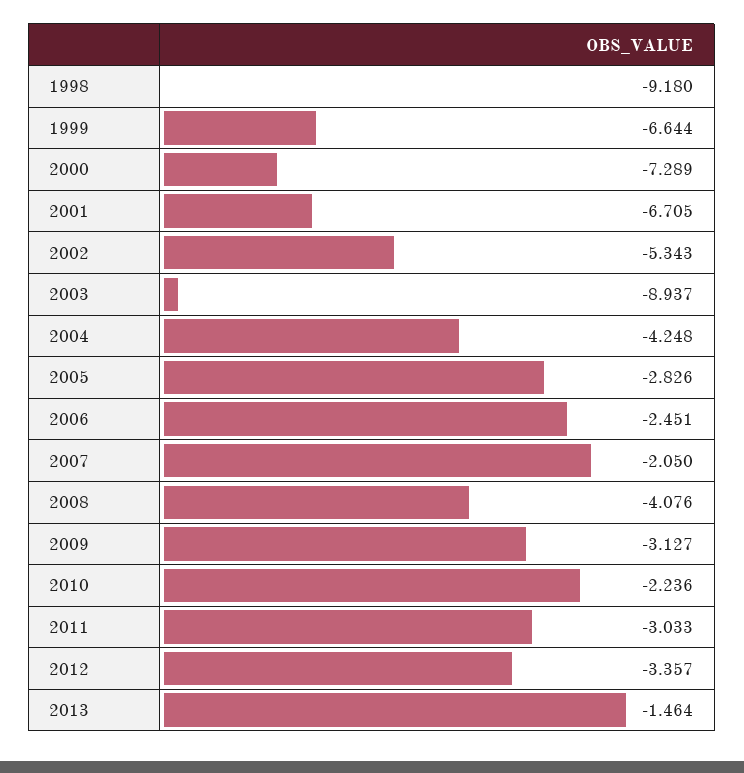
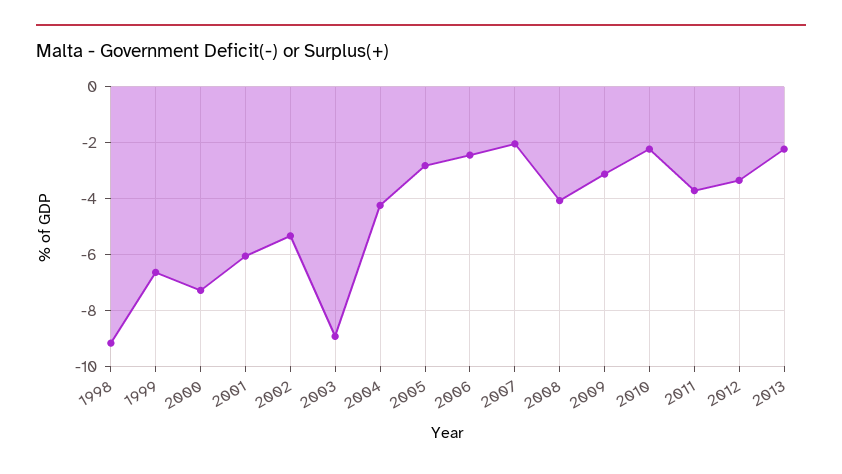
2001: -6.705 -> -6
2011: -3.033 -> -3.75
2013: -1.464 -> -2.25

